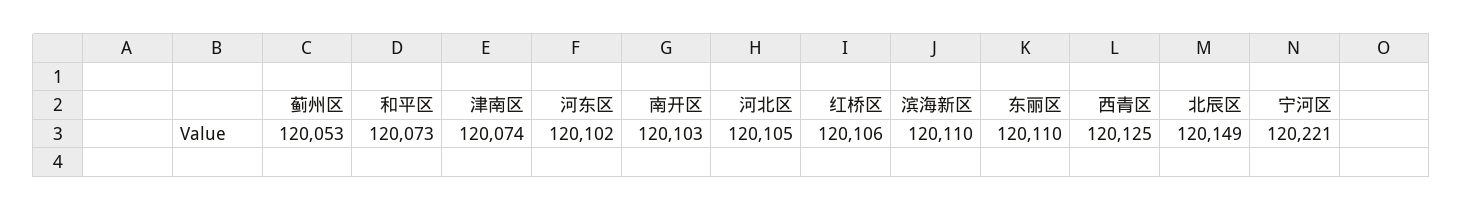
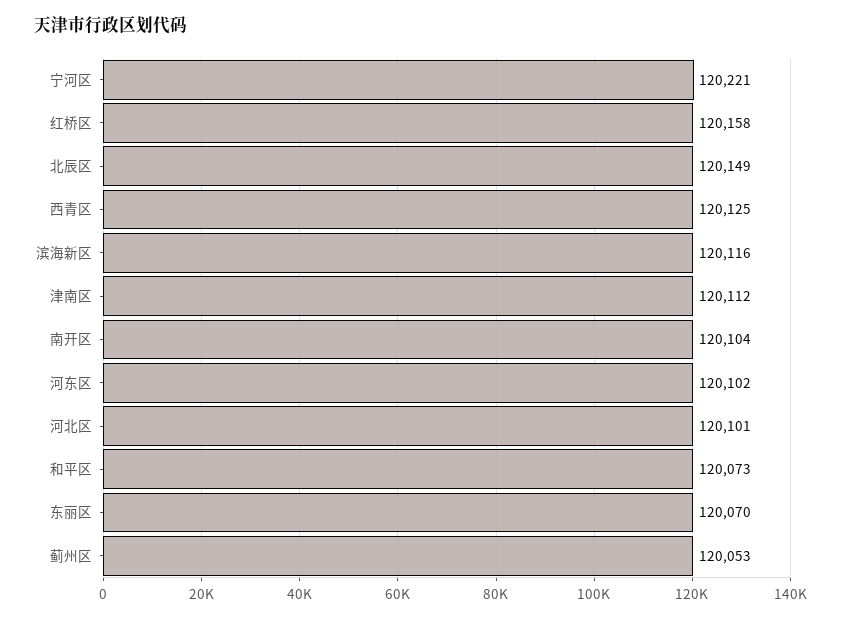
津南区: 120074 -> 120112
南开区: 120103 -> 120104
河北区: 120105 -> 120101
红桥区: 120106 -> 120158
滨海新区: 120110 -> 120116
东丽区: 120110 -> 120070

